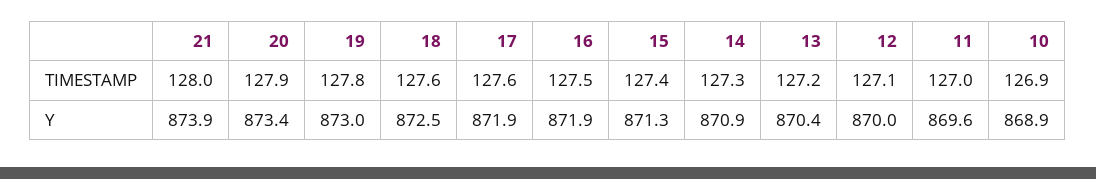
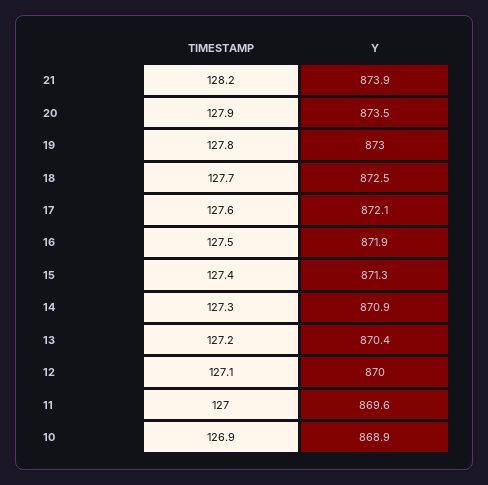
21, TIMESTAMP: 128 -> 128.2
18, TIMESTAMP: 127.6 -> 127.7
20, Y: 873.4 -> 873.5
17, Y: 871.9 -> 872.1

